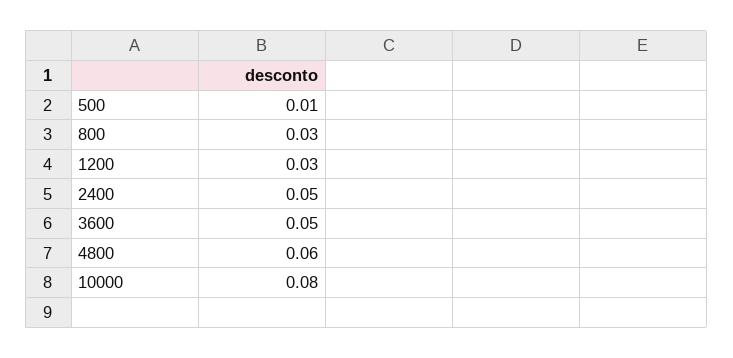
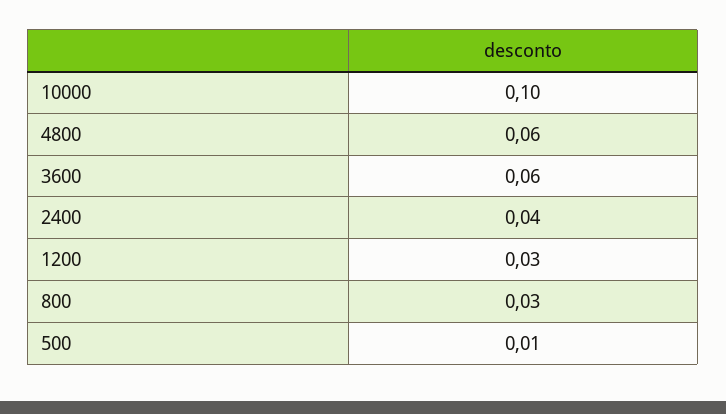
2400: 0.05 -> 0.04
3600: 0.05 -> 0.06
10000: 0.08 -> 0.1

